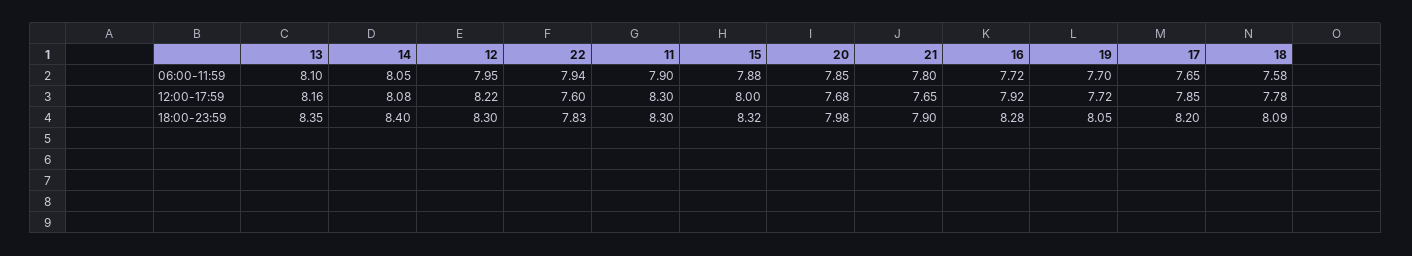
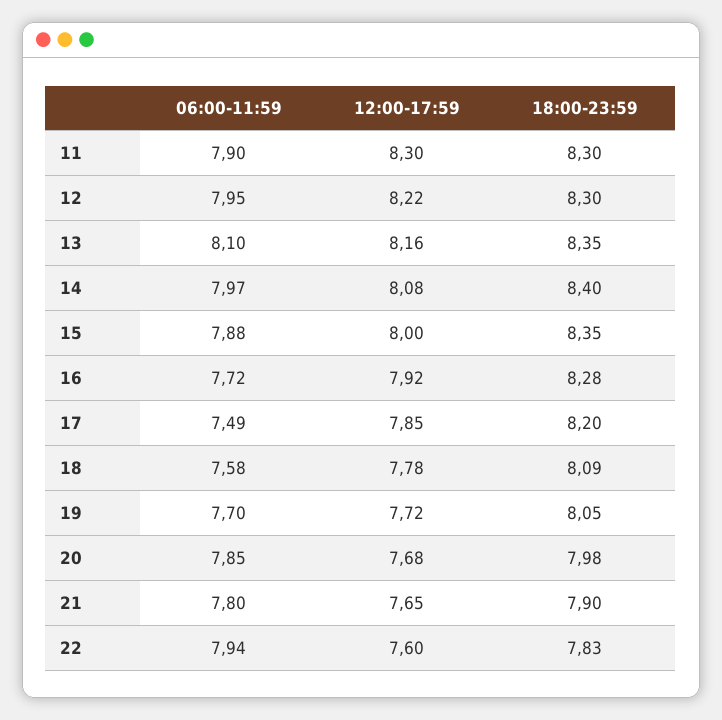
14, 06:00-11:59: 8.05 -> 7.97
17, 06:00-11:59: 7.65 -> 7.49
15, 18:00-23:59: 8.32 -> 8.35

